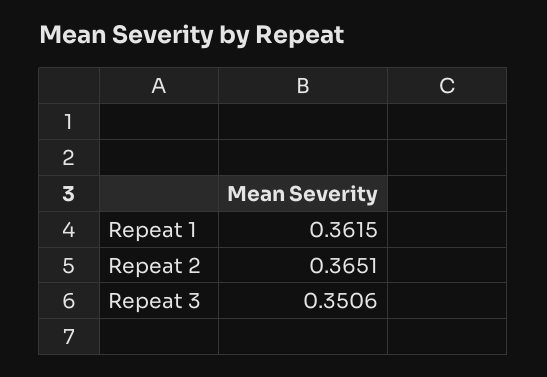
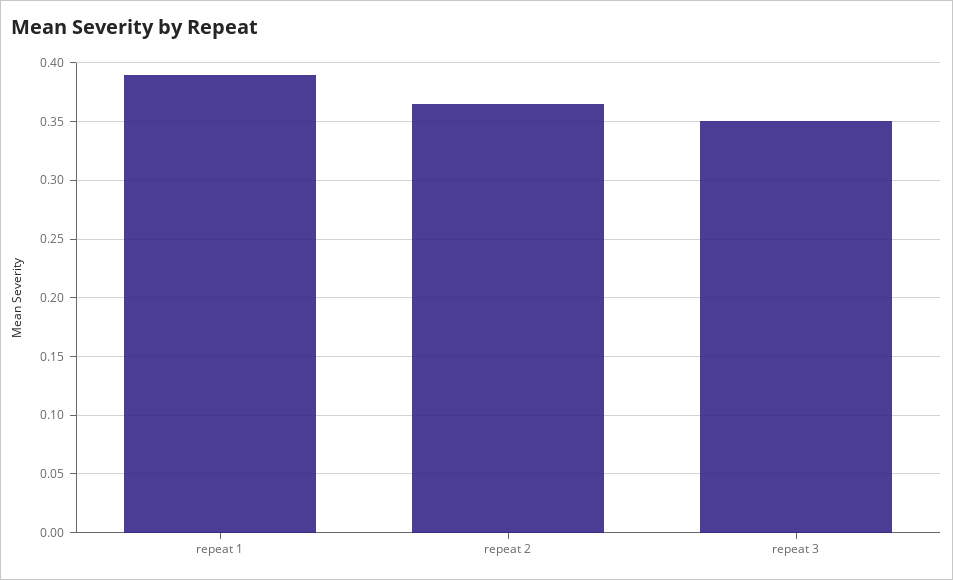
Repeat 1: 0.3615 -> 0.39

